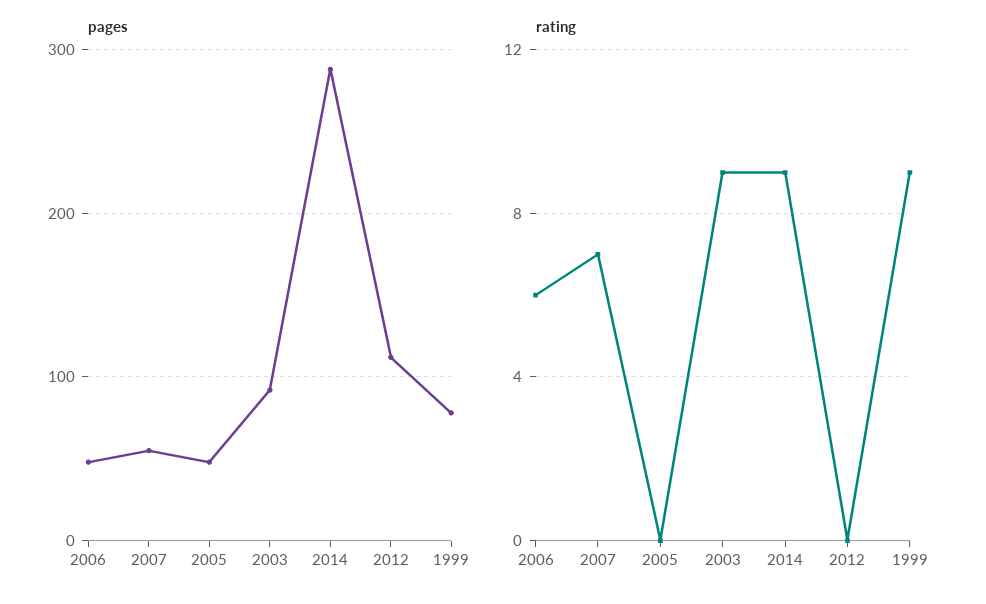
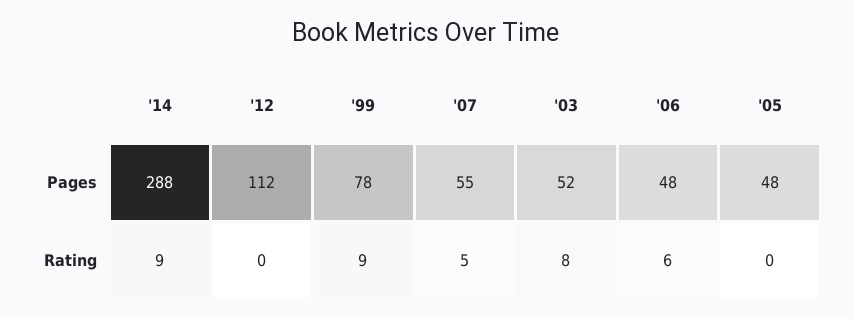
pages, 2003: 90 -> 52
rating, 2007: 7 -> 5
rating, 2003: 9 -> 8

